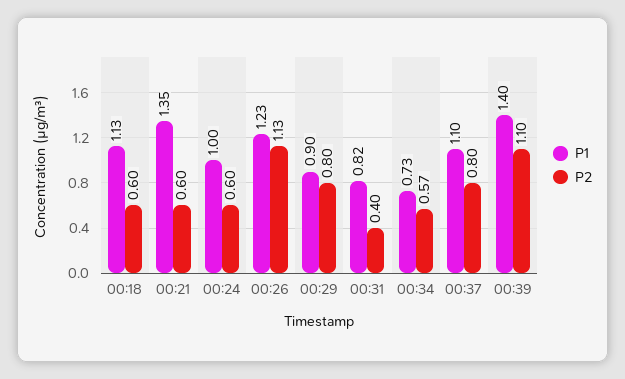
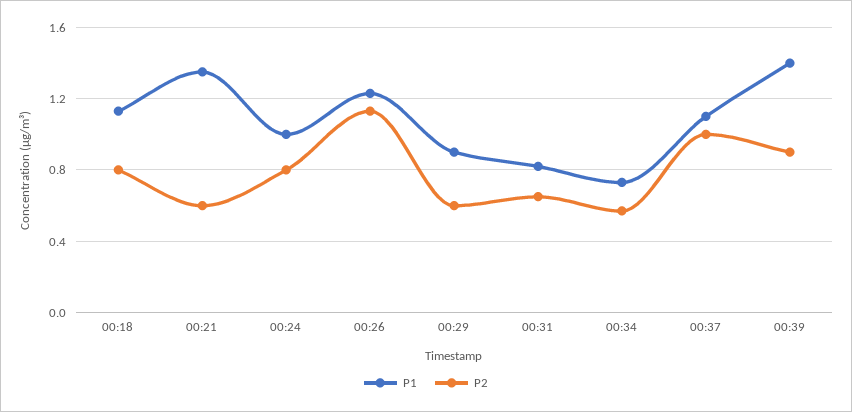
P2, 00:18: 0.6 -> 0.8
P2, 00:24: 0.6 -> 0.8
P2, 00:29: 0.8 -> 0.6
P2, 00:31: 0.4 -> 0.65
P2, 00:37: 0.8 -> 1
P2, 00:39: 1.1 -> 0.9

